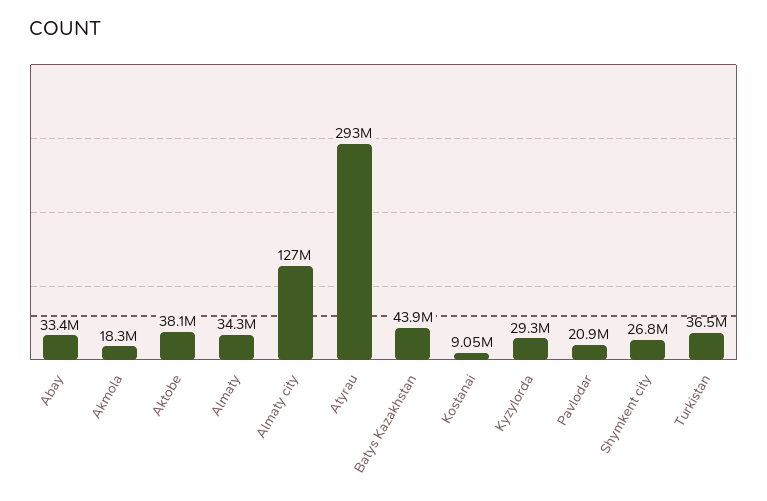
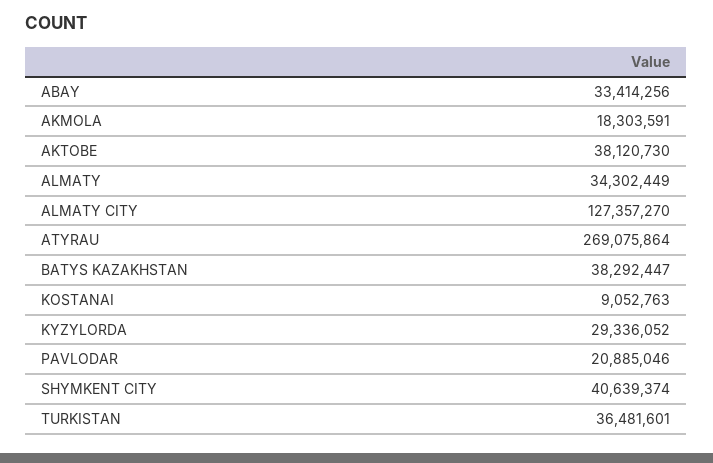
Atyrau: 293000000 -> 269075864
Batys Kazakhstan: 43900000 -> 38292447
Shymkent city: 26800000 -> 40639374

